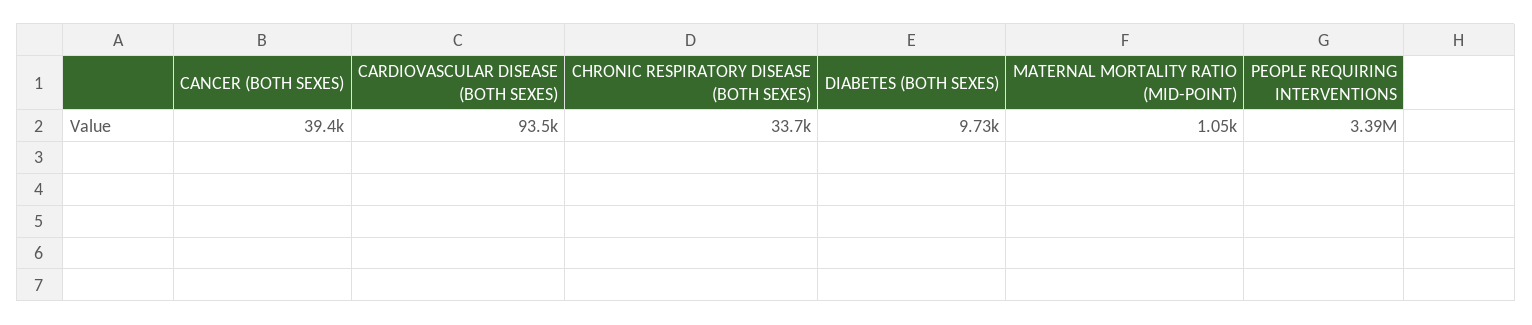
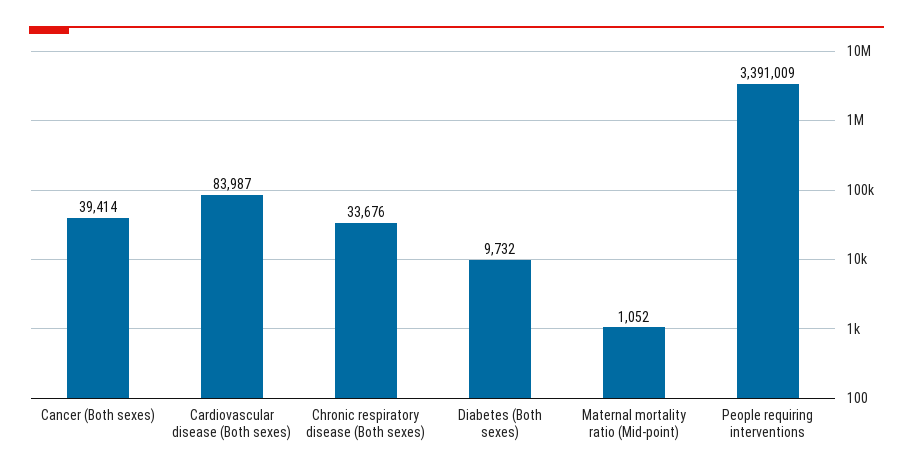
CARDIOVASCULAR DISEASE (BOTH SEXES): 93500 -> 83987

